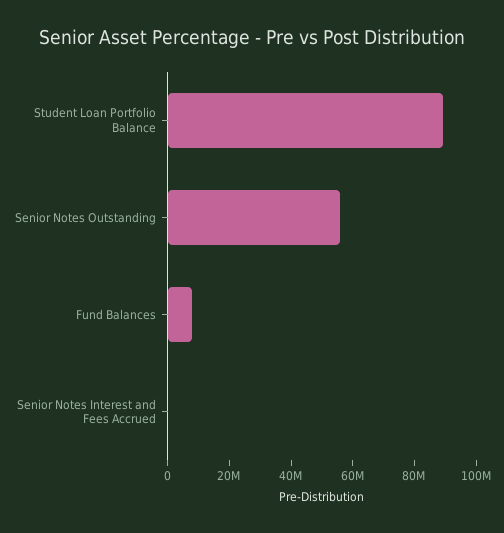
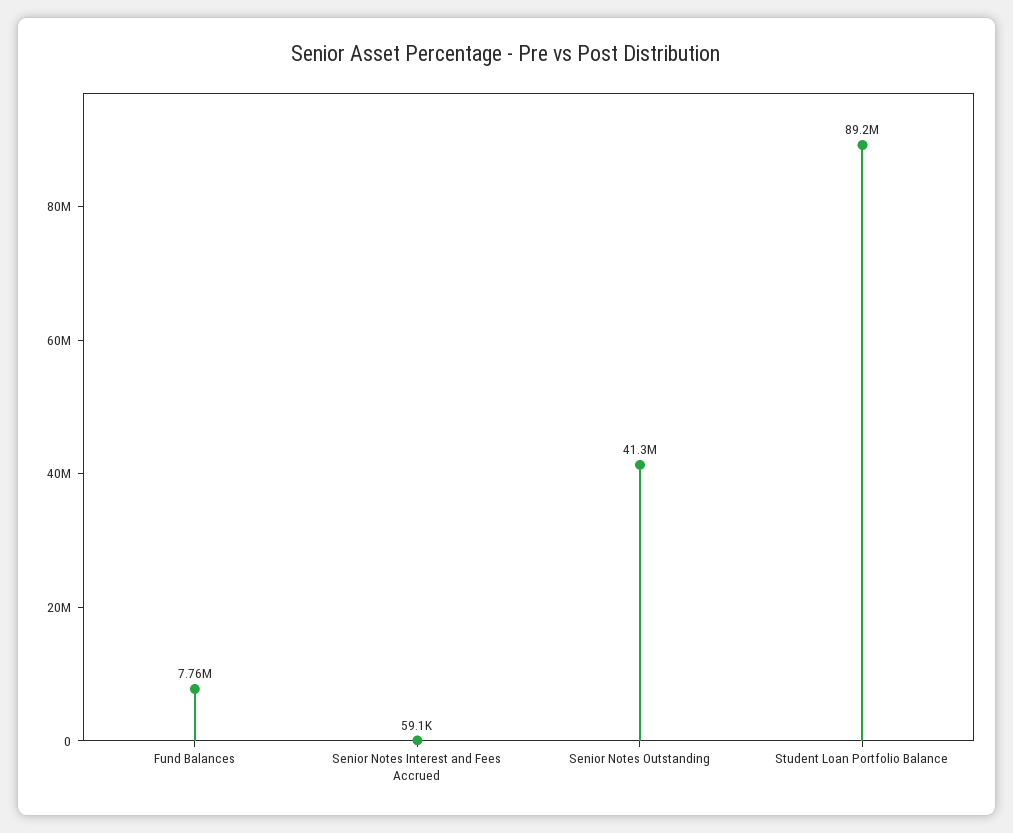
Senior Notes Outstanding: 55000000 -> 41300000

